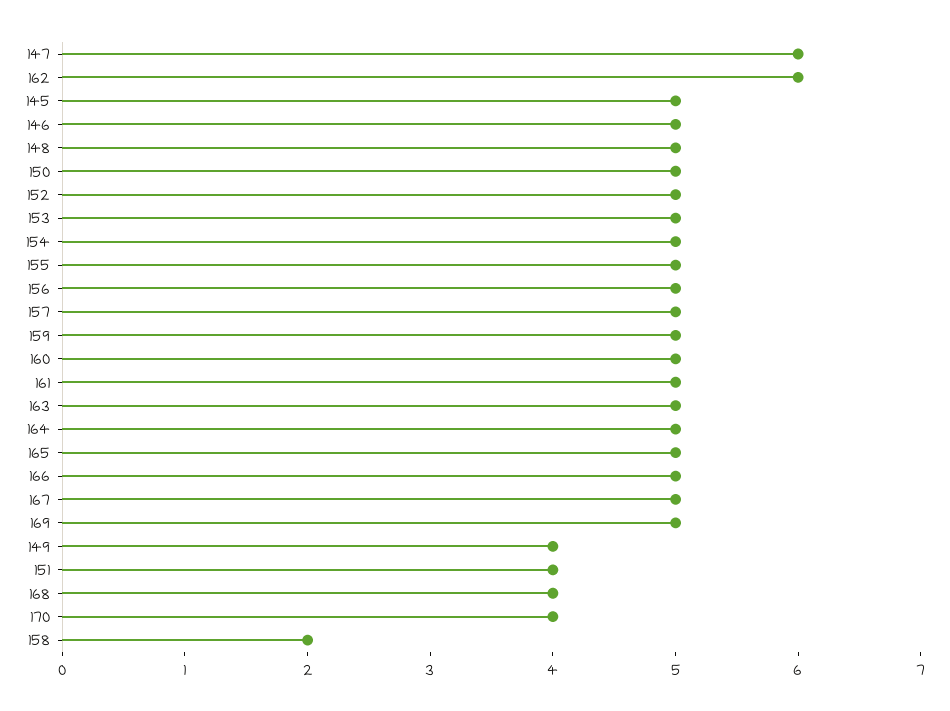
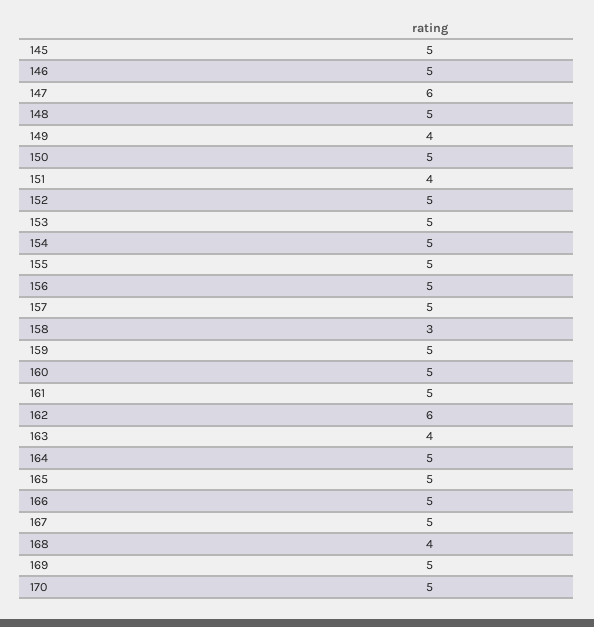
163: 5 -> 4
170: 4 -> 5
158: 2 -> 3

